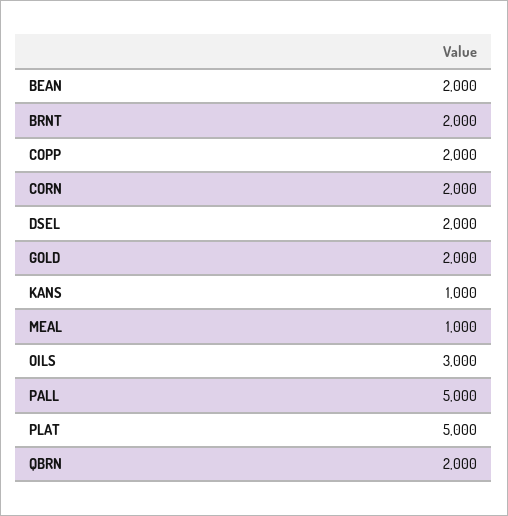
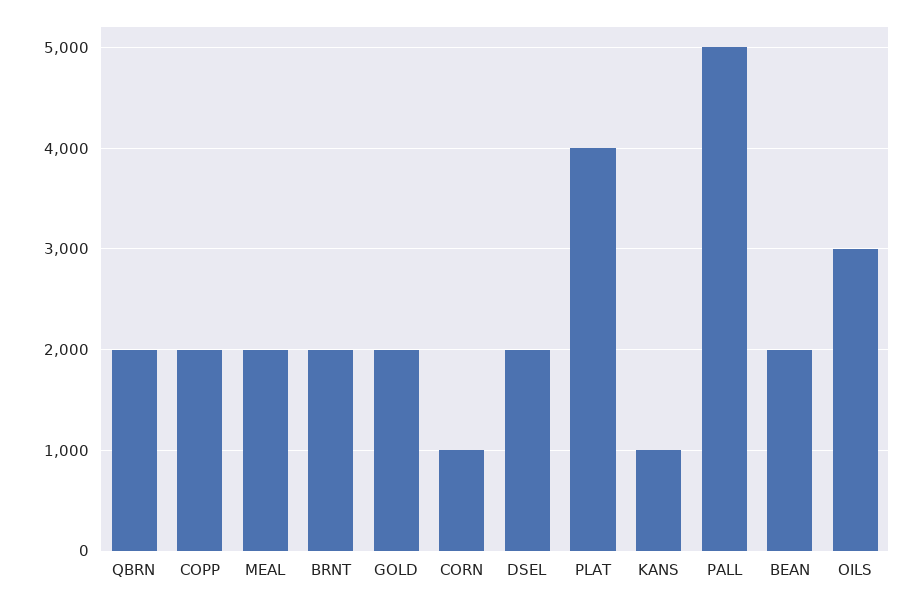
CORN: 2000 -> 1000
MEAL: 1000 -> 2000
PLAT: 5000 -> 4000

